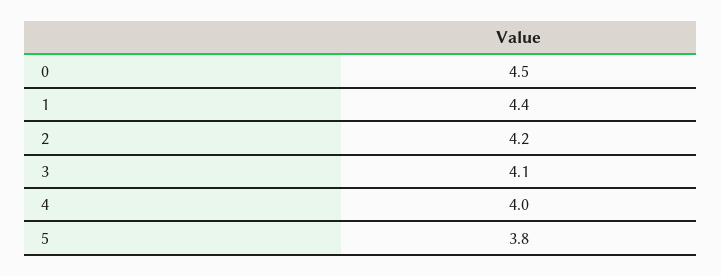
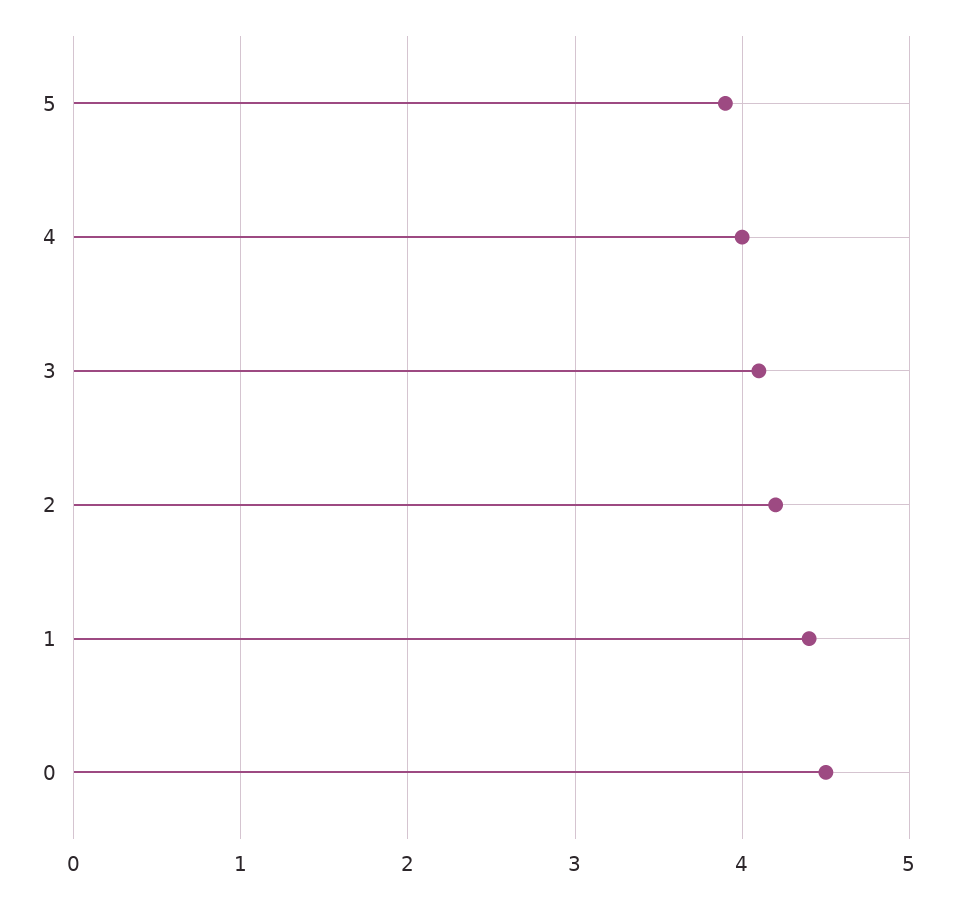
5: 3.8 -> 3.9

